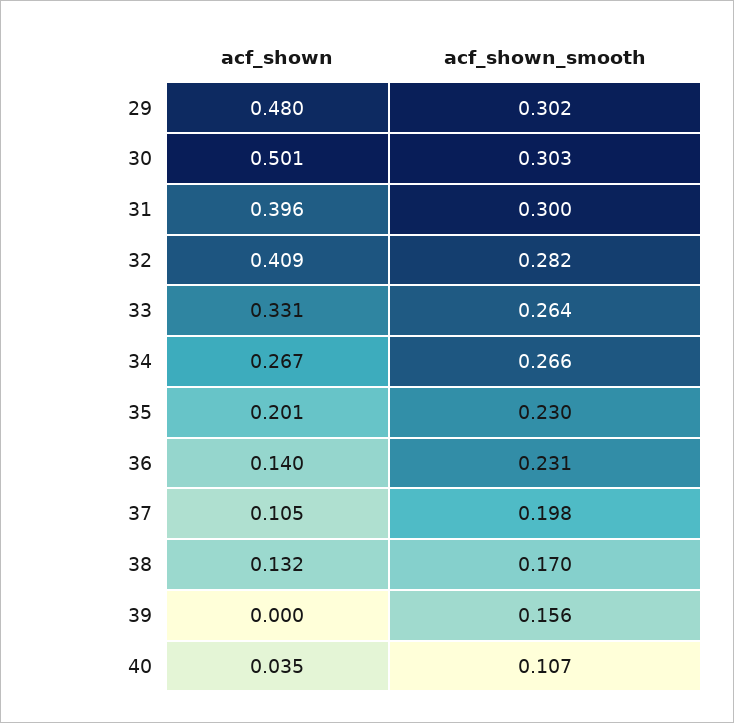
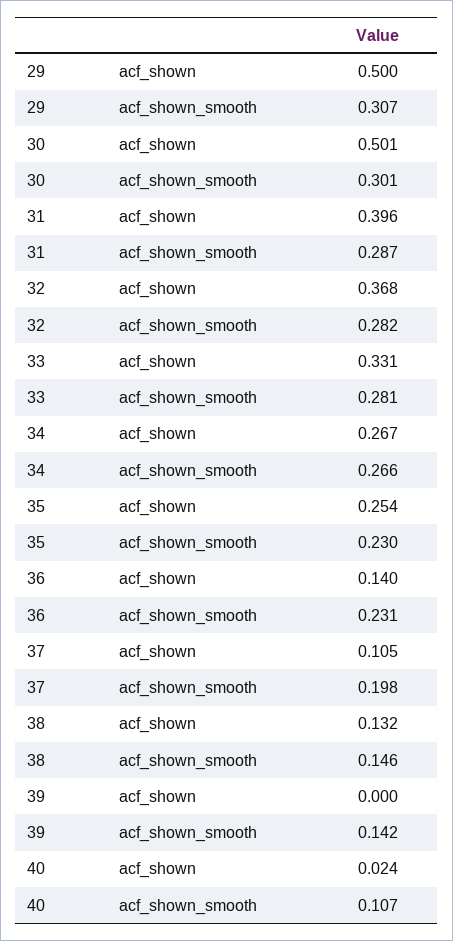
acf_shown, 29: 0.48 -> 0.5
acf_shown_smooth, 29: 0.302 -> 0.307
acf_shown_smooth, 30: 0.303 -> 0.301
acf_shown_smooth, 31: 0.3 -> 0.287
acf_shown, 32: 0.409 -> 0.368
acf_shown_smooth, 33: 0.264 -> 0.281
acf_shown, 35: 0.201 -> 0.254
acf_shown_smooth, 38: 0.17 -> 0.146
acf_shown_smooth, 39: 0.156 -> 0.142
acf_shown, 40: 0.035 -> 0.024

